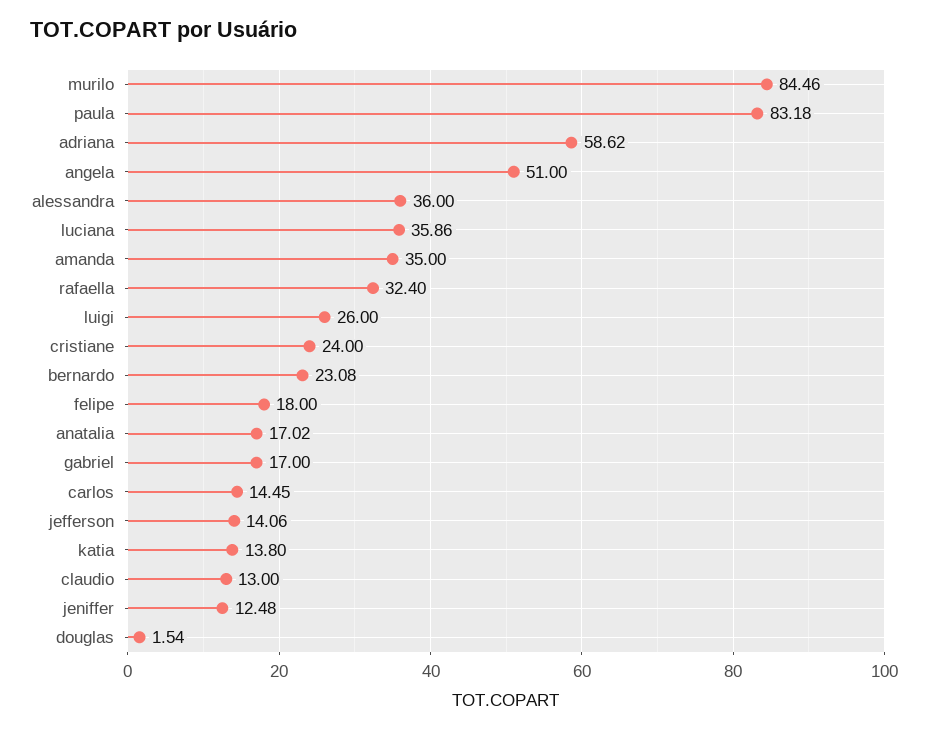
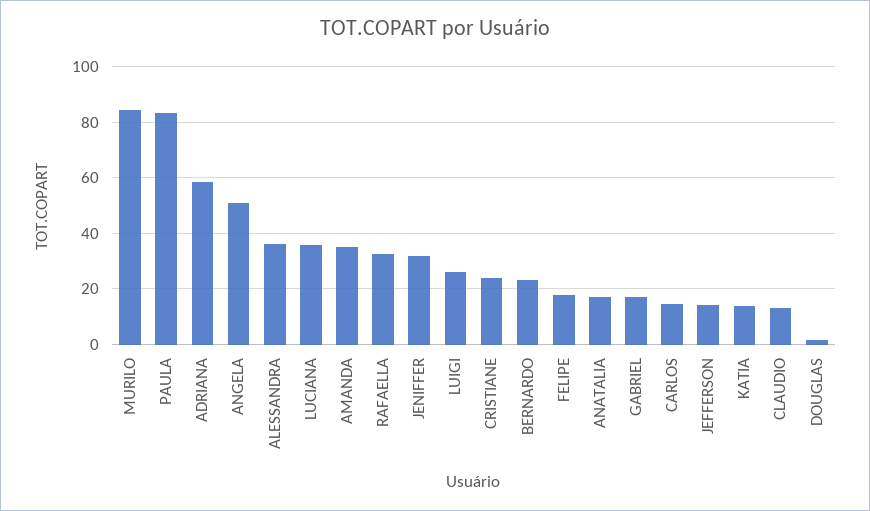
jeniffer: 12.48 -> 32.5

